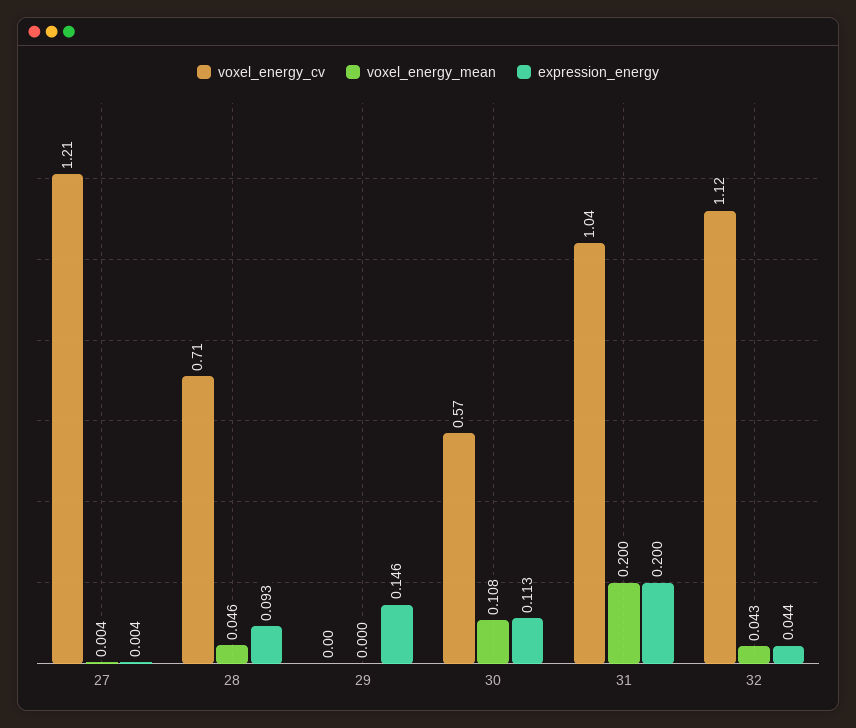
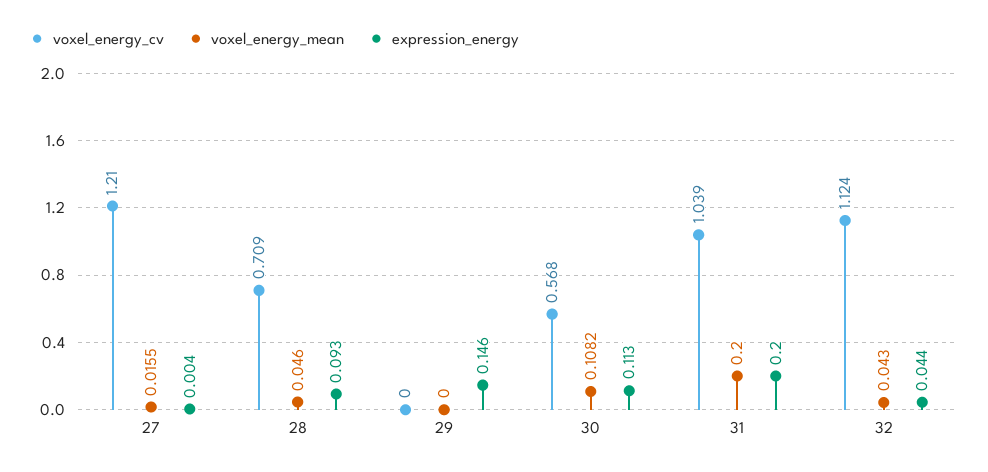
voxel_energy_mean, 27: 0.004 -> 0.0155

